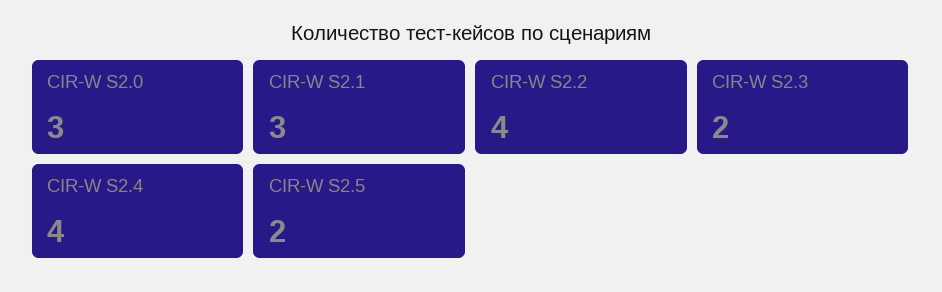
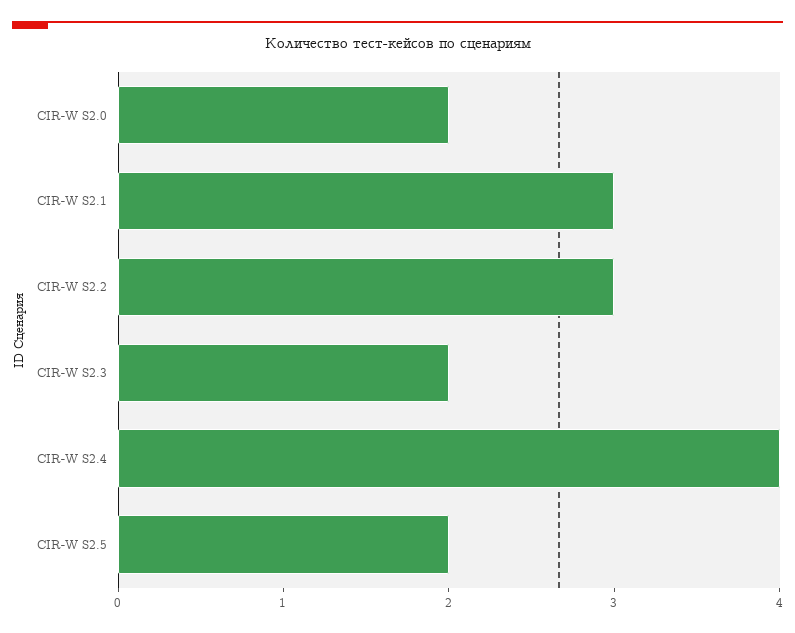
CIR-W S2.0: 3 -> 2
CIR-W S2.2: 4 -> 3

